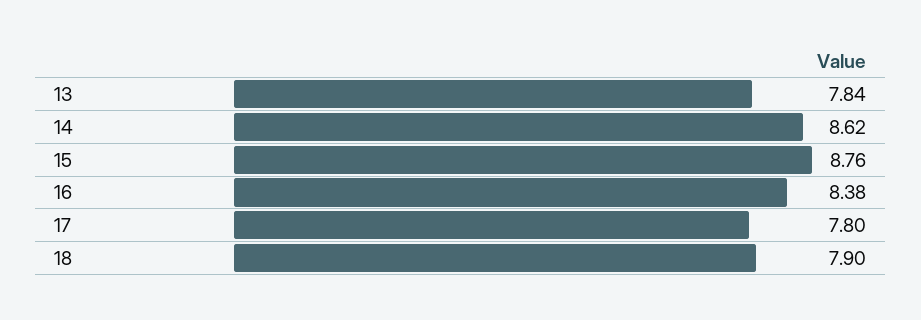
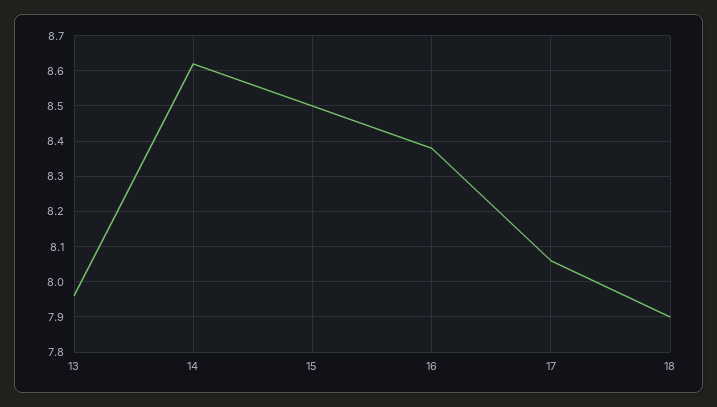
13: 7.84 -> 7.95
15: 8.76 -> 8.5
17: 7.8 -> 8.05

